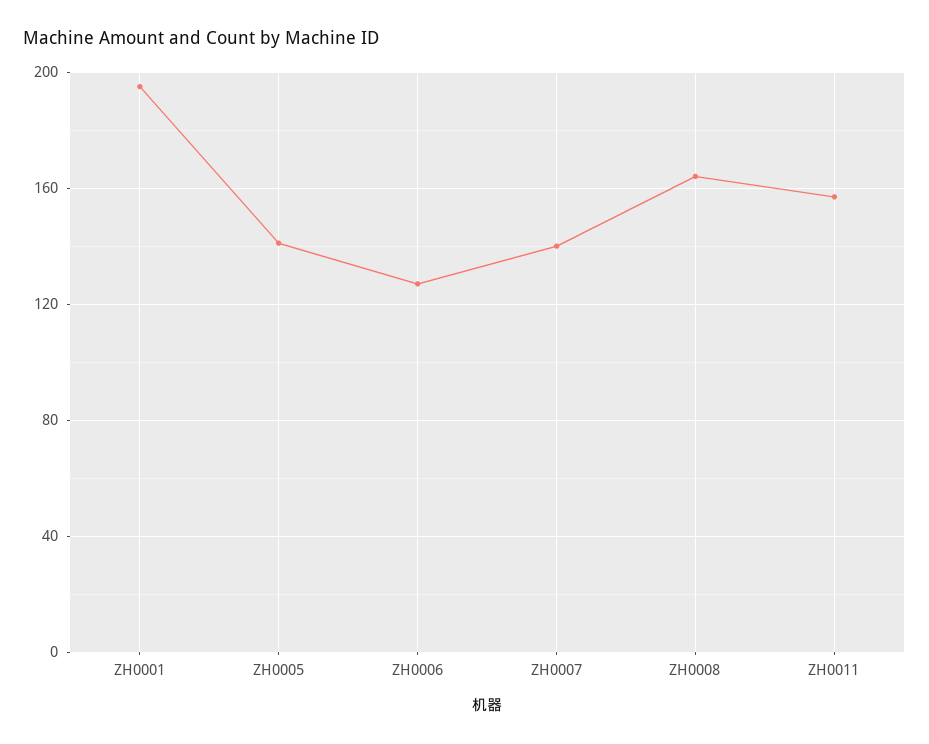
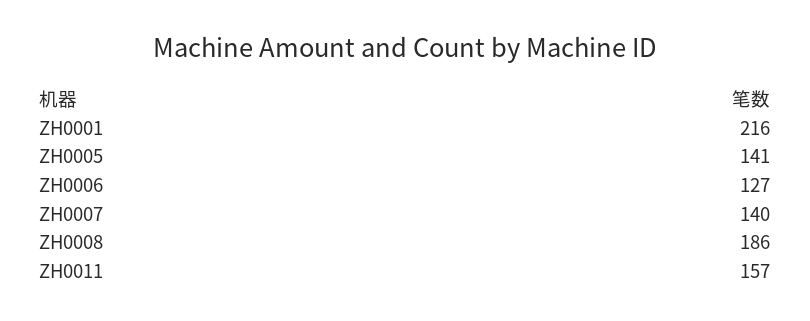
ZH0001: 195 -> 216
ZH0008: 165 -> 186

